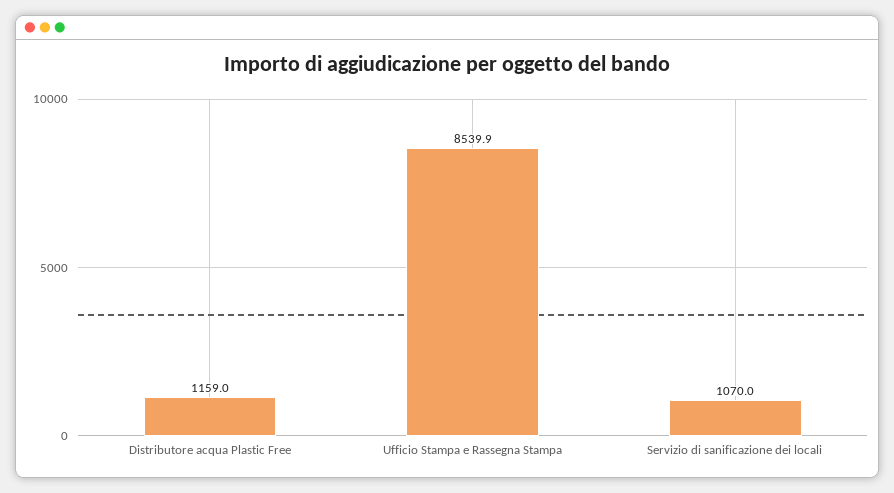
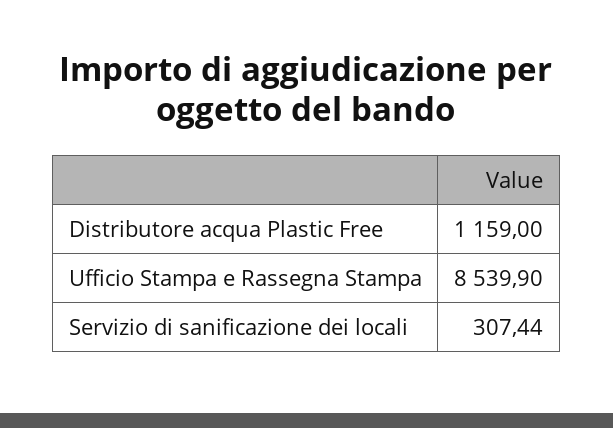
Servizio di sanificazione dei locali: 1070 -> 307.44

